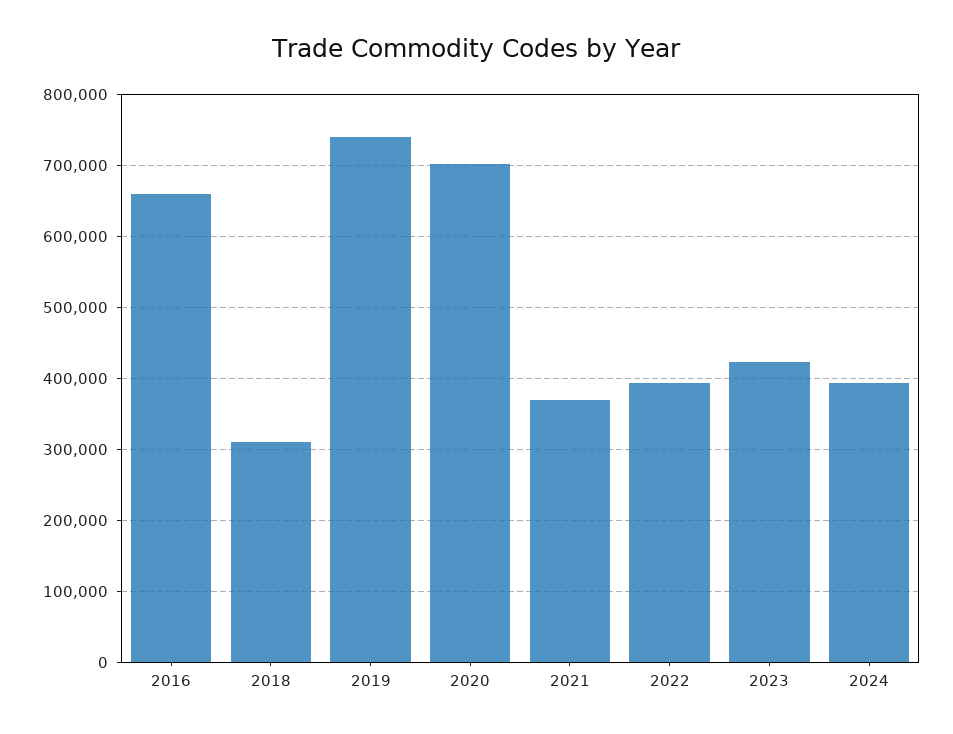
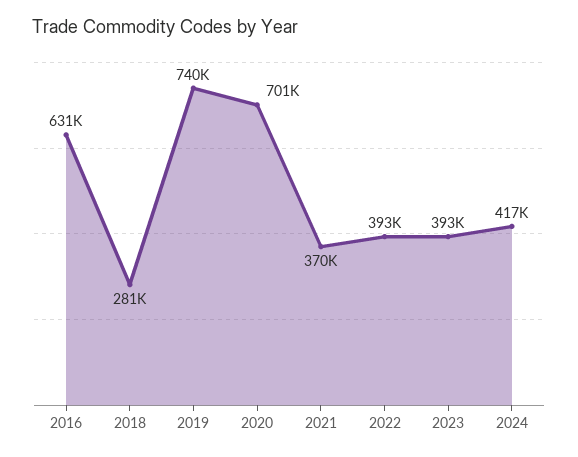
2016: 660000 -> 631000
2018: 310000 -> 281000
2023: 420000 -> 393000
2024: 390000 -> 417000

